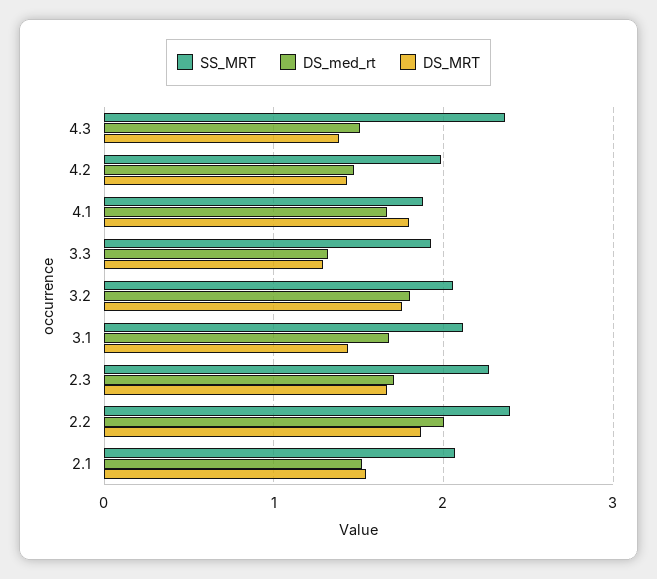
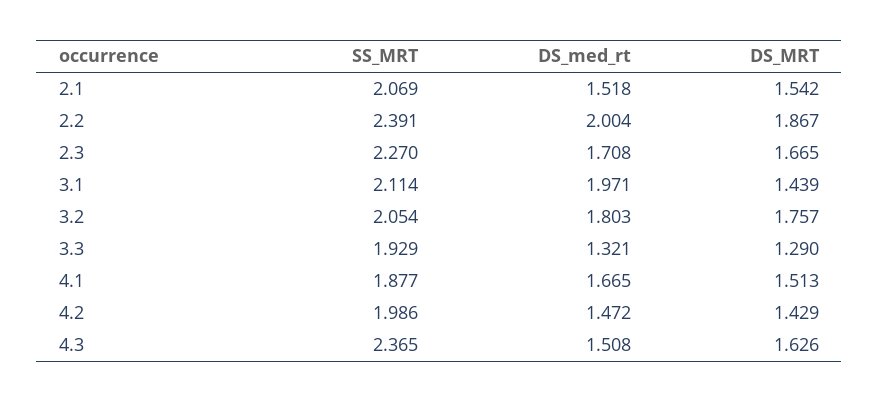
DS_MRT, 4.3: 1.4 -> 1.626
DS_MRT, 4.1: 1.8 -> 1.513
DS_med_rt, 3.1: 1.7 -> 1.971

